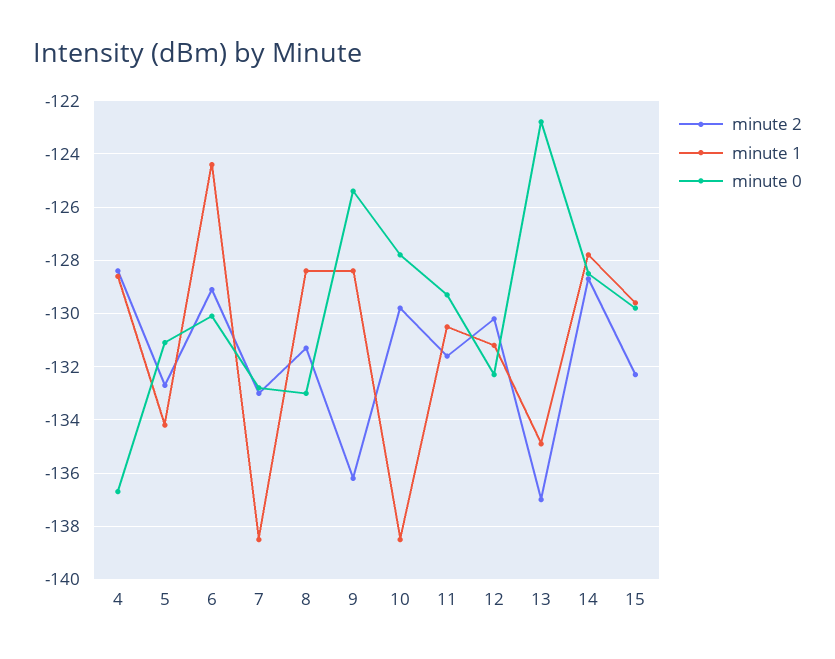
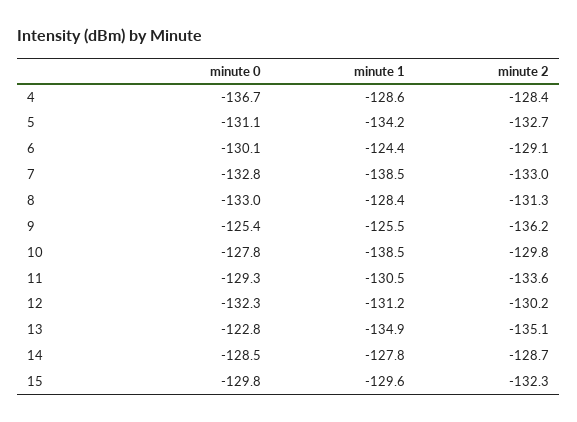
minute 1, 9: -128.5 -> -125.5
minute 2, 11: -131.5 -> -133.6
minute 2, 13: -137 -> -135.1

